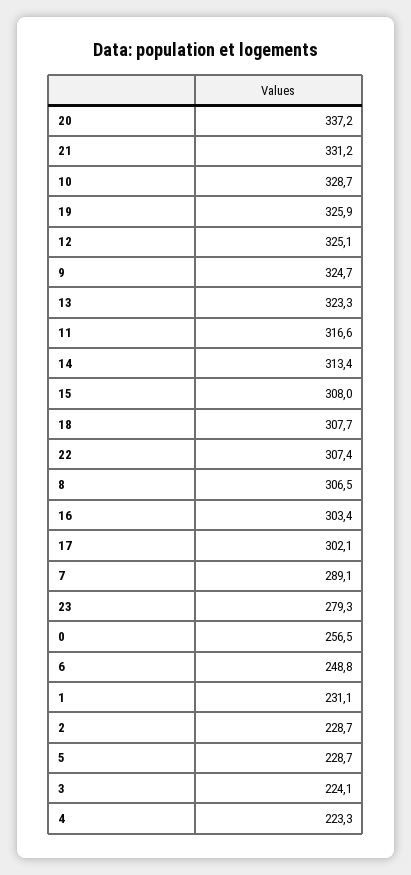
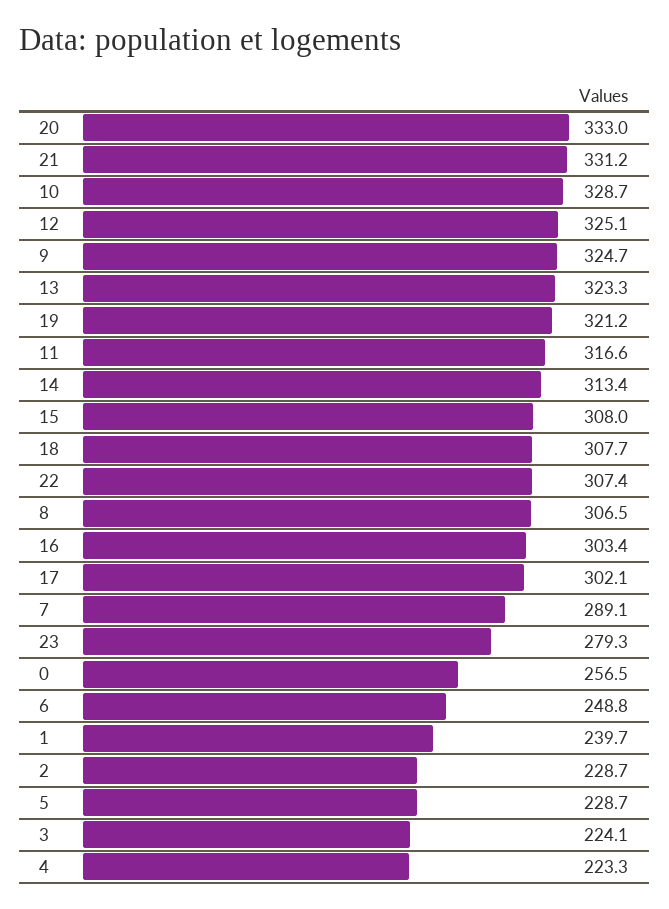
20: 337.2 -> 333
19: 325.9 -> 321.2
1: 231.1 -> 239.7

